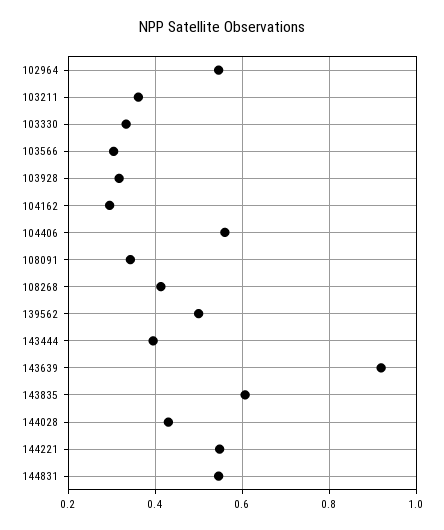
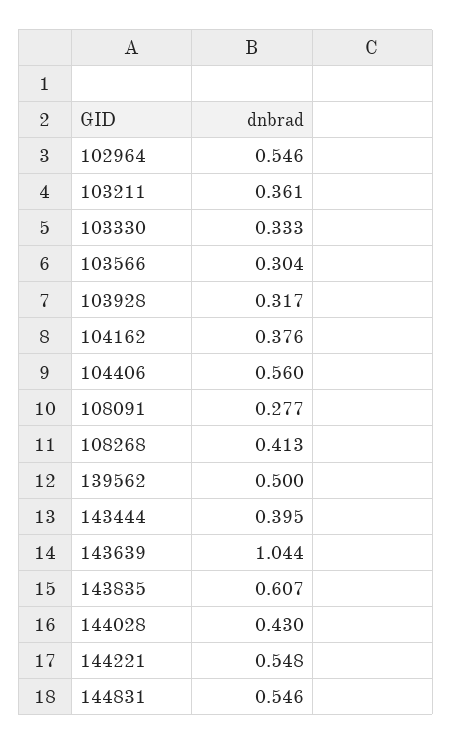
104162: 0.3 -> 0.376
108091: 0.34 -> 0.277
143639: 0.92 -> 1.044

